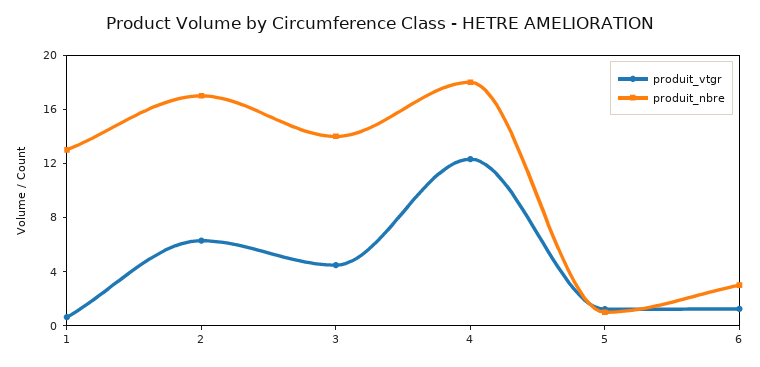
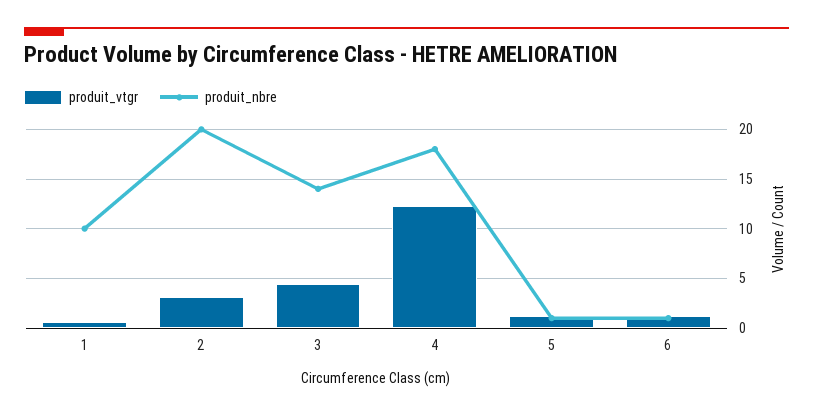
produit_nbre, 1: 13 -> 10
produit_vtgr, 2: 6 -> 3
produit_nbre, 2: 17 -> 20
produit_nbre, 6: 3 -> 1

